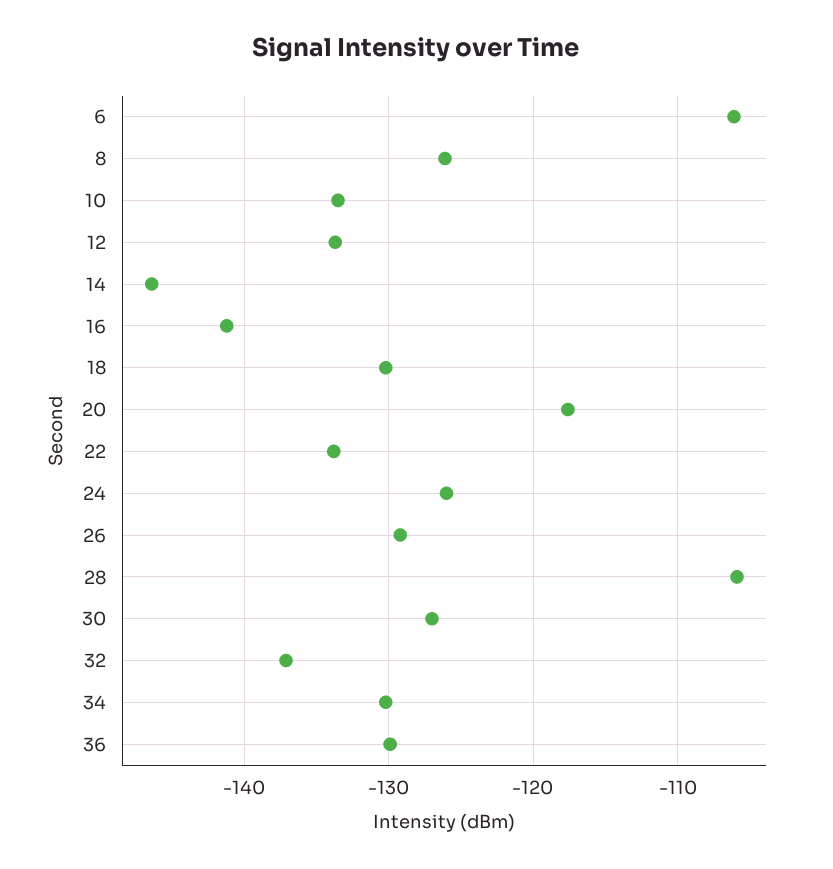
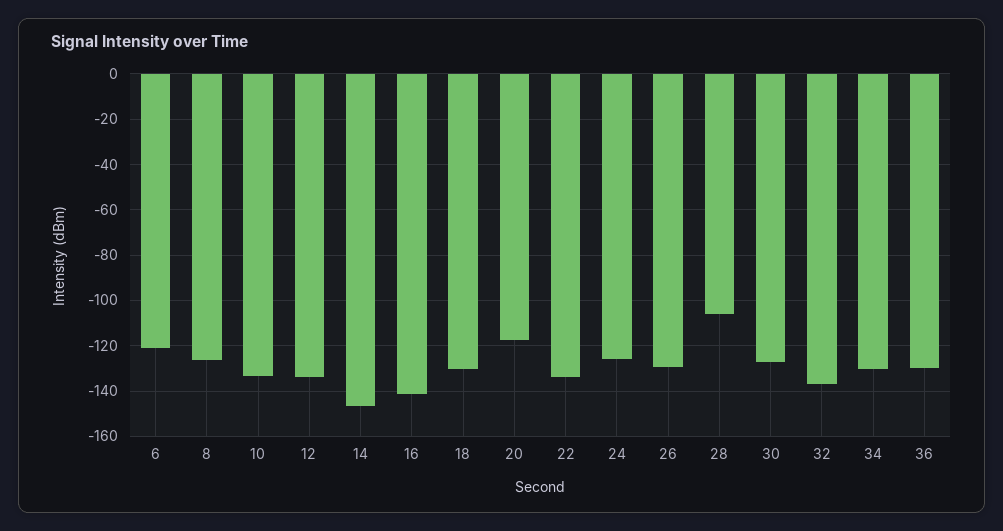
6: -106 -> -120

